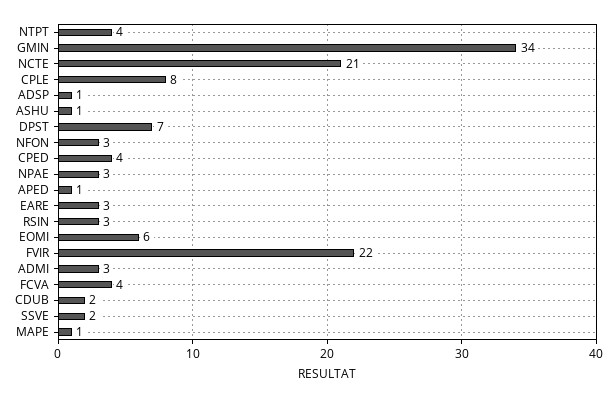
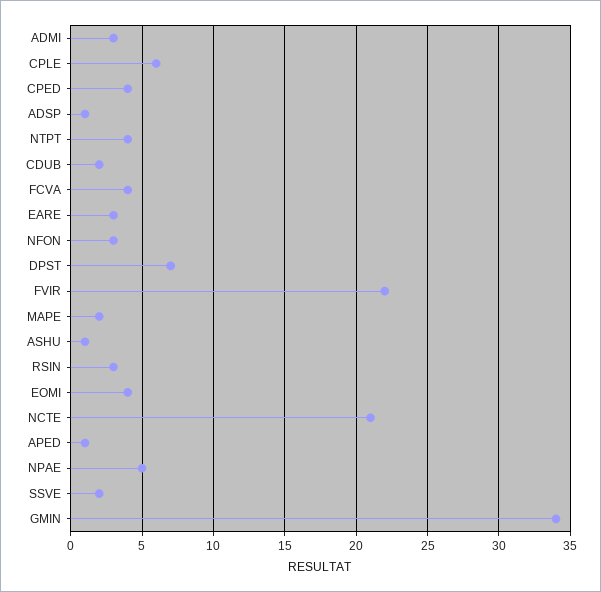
CPLE: 8 -> 6
NPAE: 3 -> 5
EOMI: 6 -> 4
MAPE: 1 -> 2

